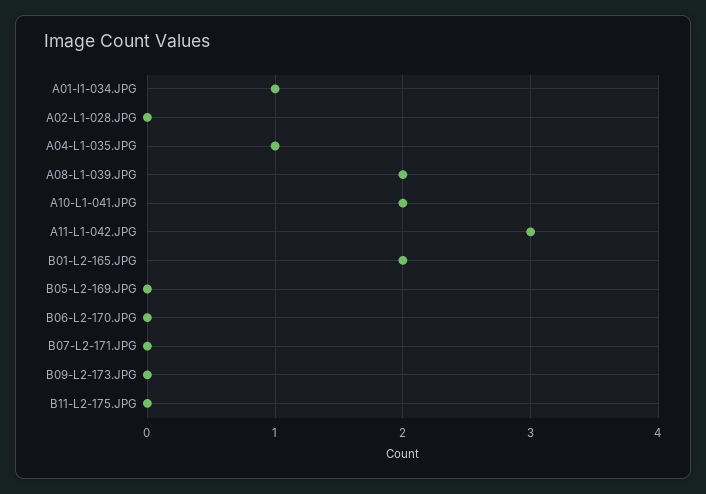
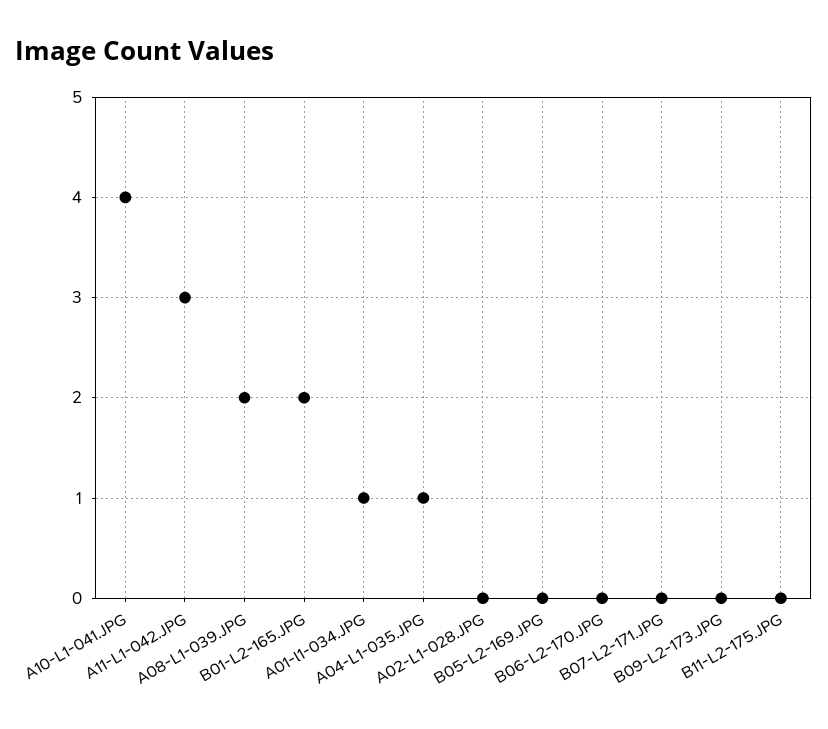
A10-L1-041.JPG: 2 -> 4

